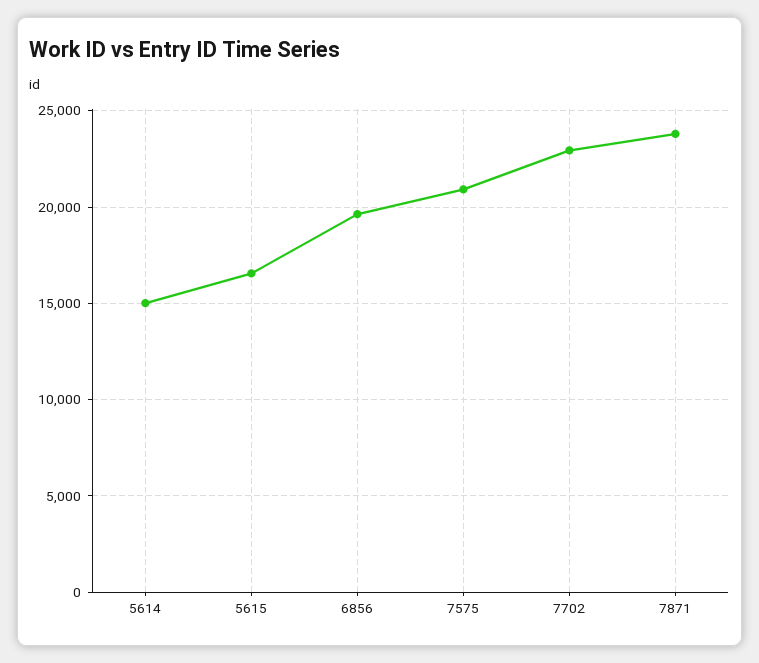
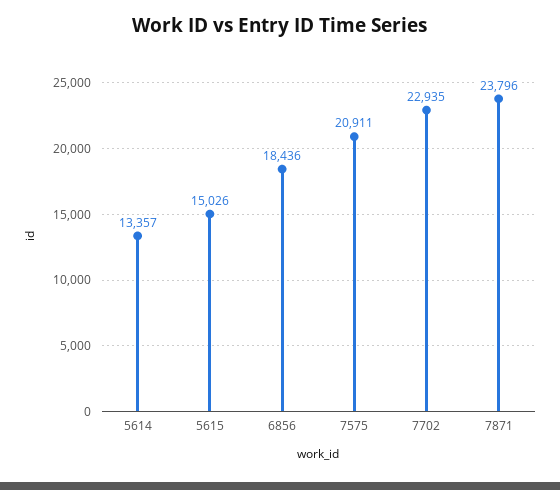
5614: 15000 -> 13357
5615: 16500 -> 15026
6856: 19500 -> 18436

